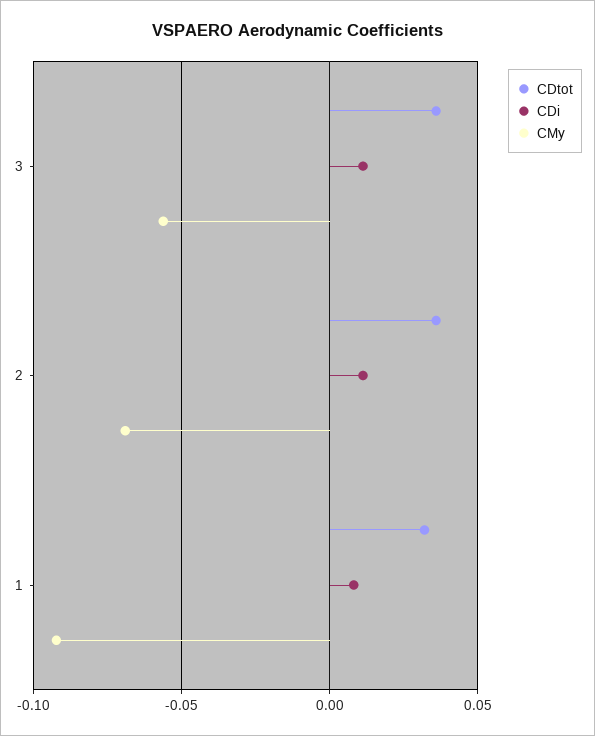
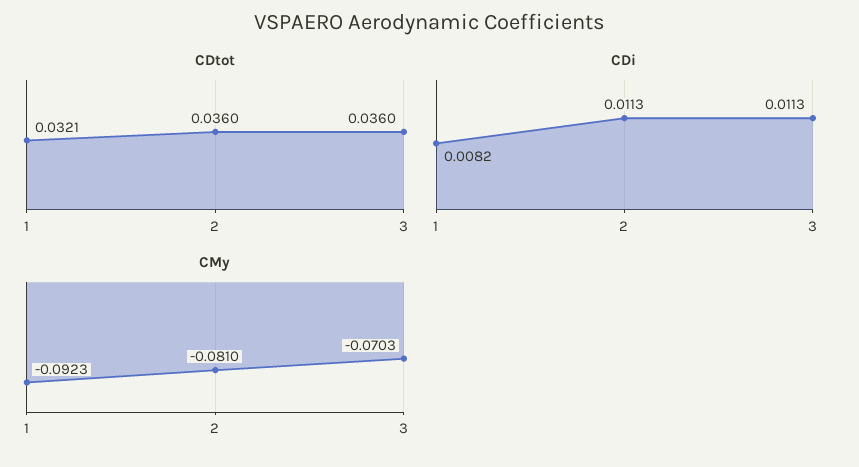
CMy, 3: -0.055 -> -0.0703
CMy, 2: -0.07 -> -0.081

